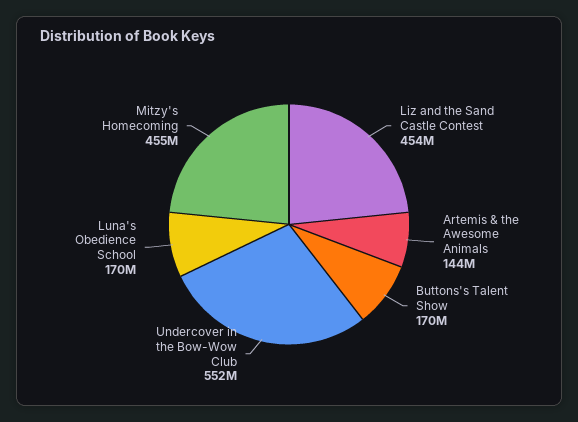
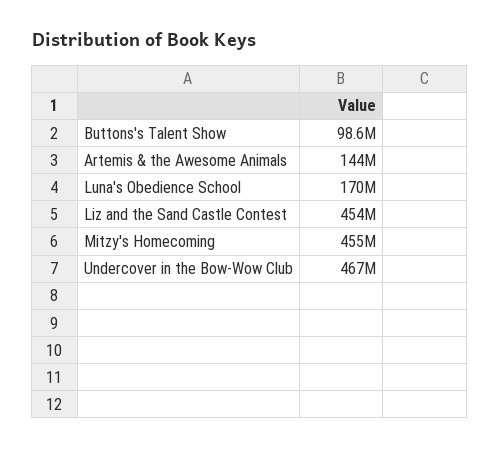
Buttons's Talent Show: 170000000 -> 98600000
Undercover in the Bow-Wow Club: 552000000 -> 467000000

